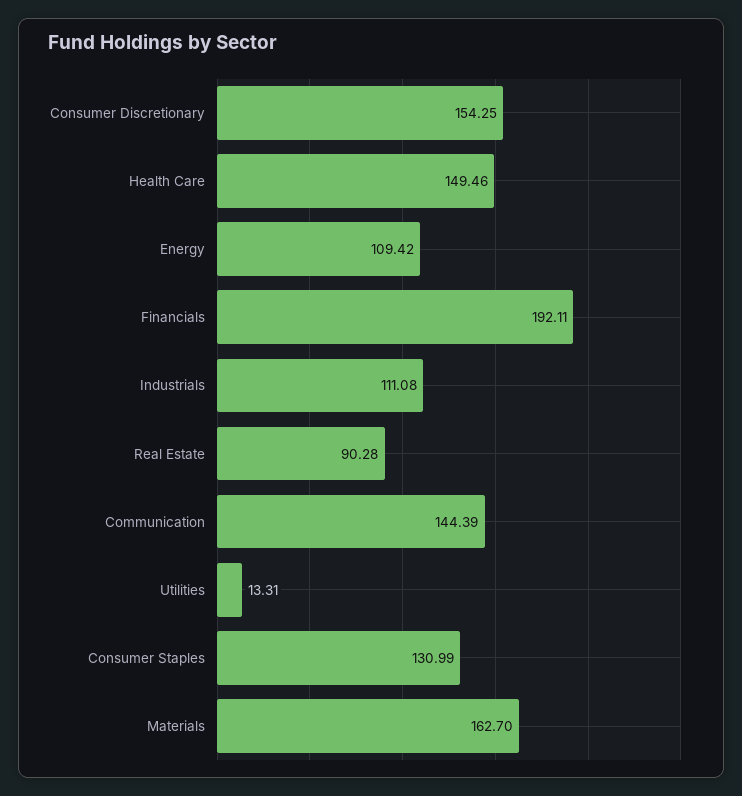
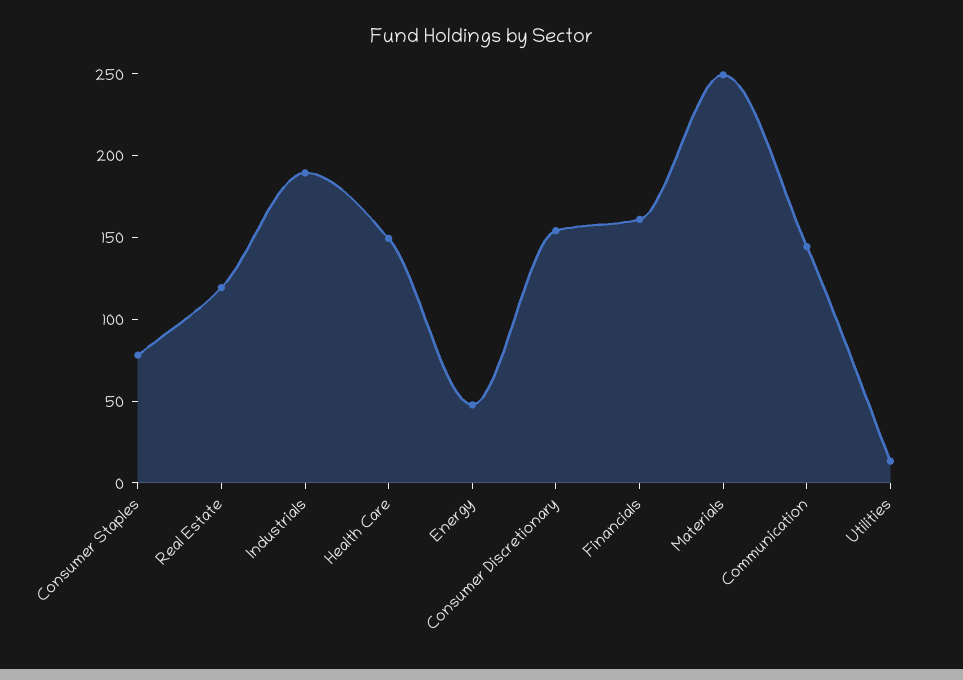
Energy: 109.42 -> 50
Financials: 192.11 -> 160
Industrials: 111.08 -> 190
Real Estate: 90.28 -> 120
Consumer Staples: 130.99 -> 80
Materials: 162.7 -> 250

